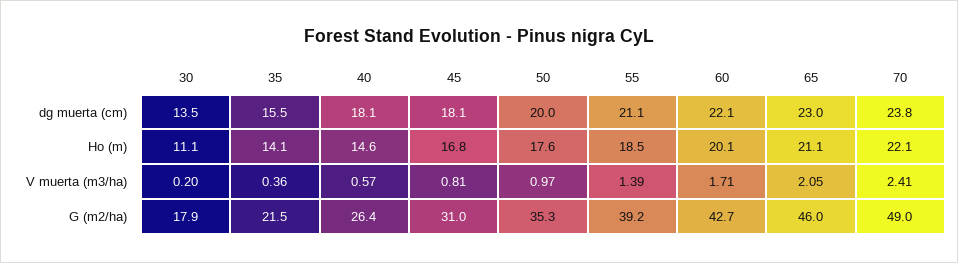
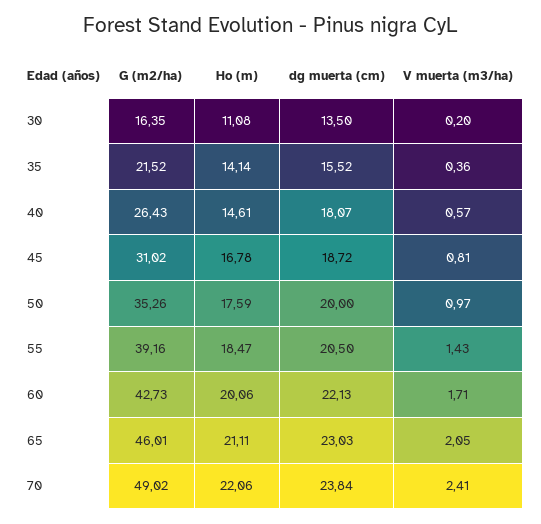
45, dg muerta (cm): 18.1 -> 18.72
55, dg muerta (cm): 21.1 -> 20.5
55, V muerta (m3/ha): 1.39 -> 1.43
30, G (m2/ha): 17.9 -> 16.35

